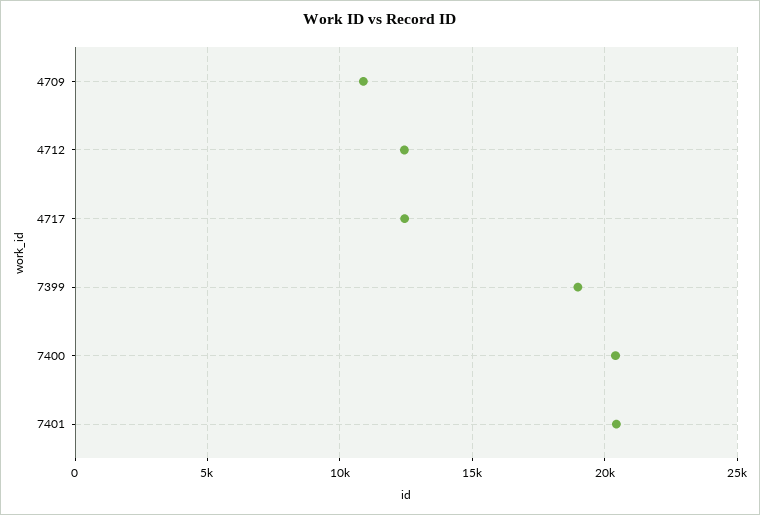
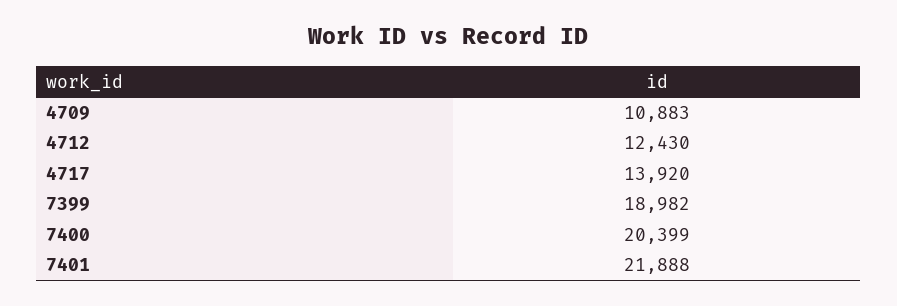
4717: 12500 -> 13920
7401: 20500 -> 21888

